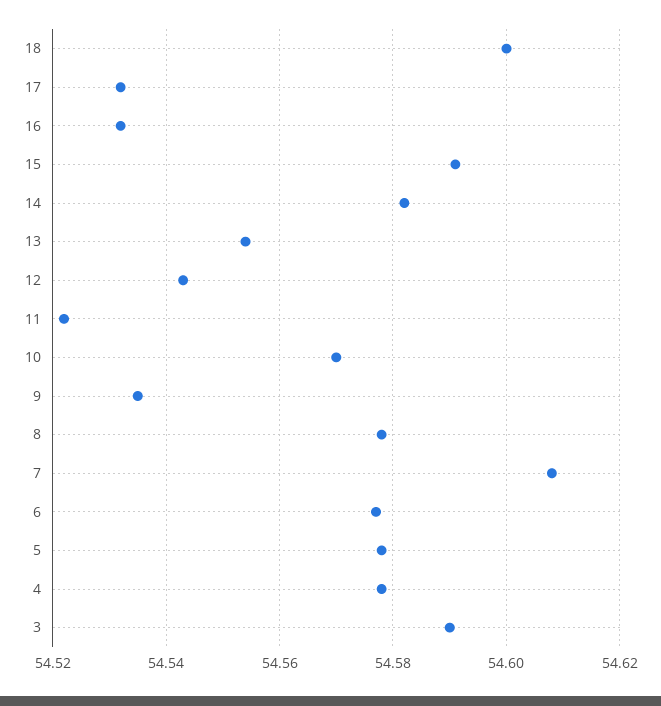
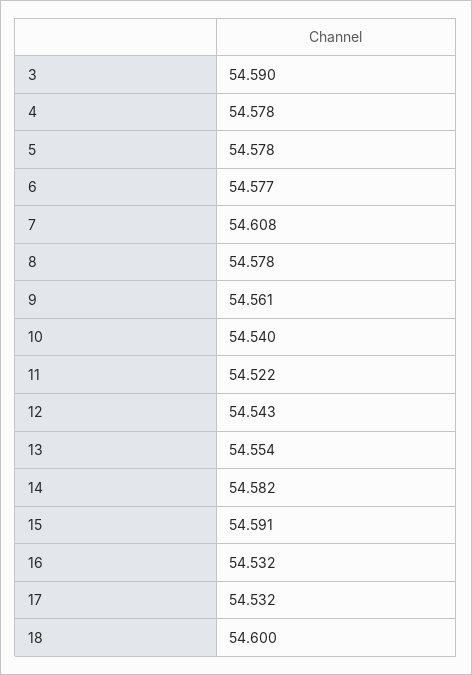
10: 54.57 -> 54.54
9: 54.535 -> 54.561

